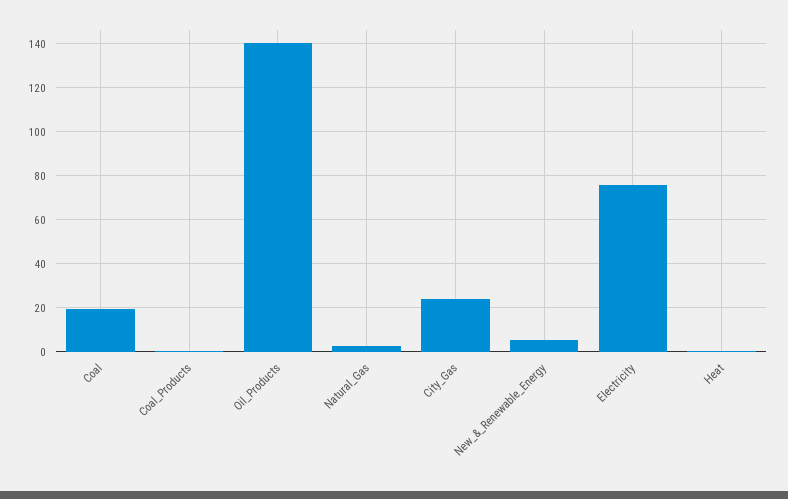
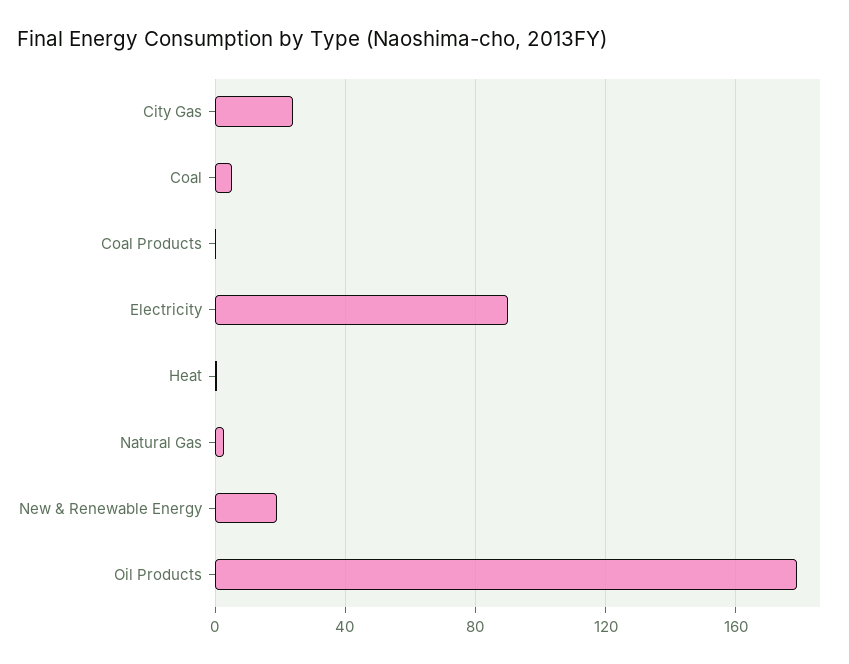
Coal: 20 -> 5
Oil_Products: 140 -> 180
New_&_Renewable_Energy: 5 -> 20
Electricity: 75 -> 90

